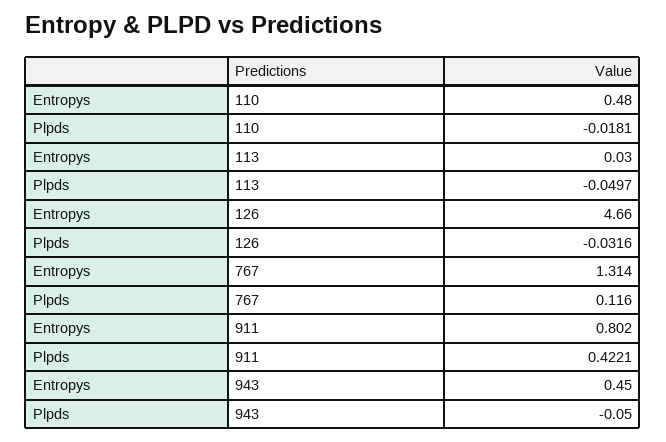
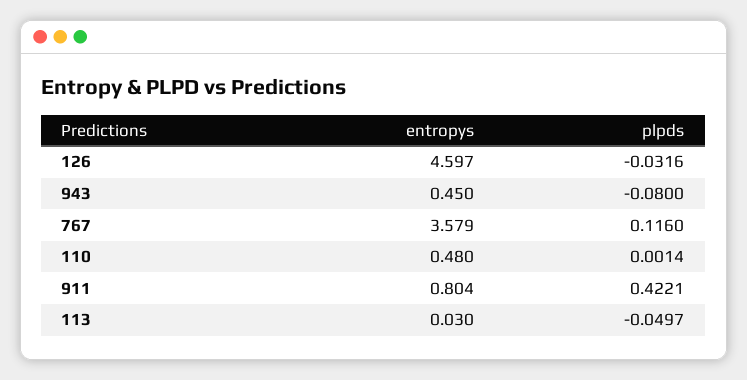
Plpds, 110: -0.0181 -> 0.0014
Entropys, 126: 4.66 -> 4.597
Entropys, 767: 1.314 -> 3.579
Entropys, 911: 0.802 -> 0.804
Plpds, 943: -0.05 -> -0.08

